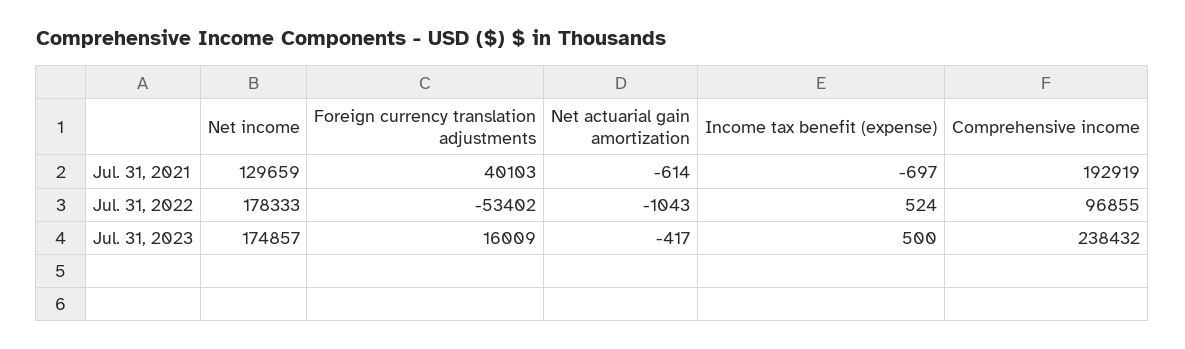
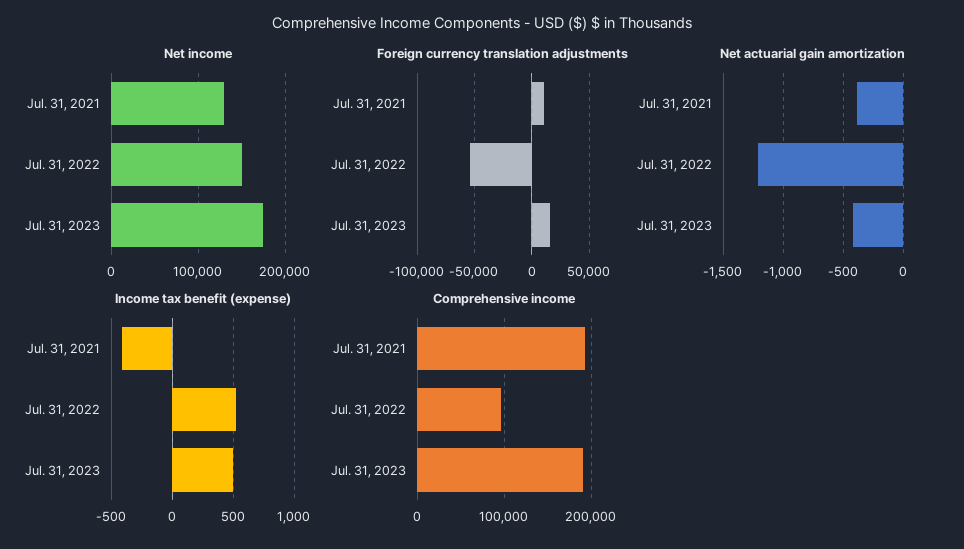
Foreign currency translation adjustments, Jul. 31, 2021: 40103 -> 10000
Net actuarial gain amortization, Jul. 31, 2021: -614 -> -400
Income tax benefit (expense), Jul. 31, 2021: -697 -> -400
Net income, Jul. 31, 2022: 178333 -> 150000
Net actuarial gain amortization, Jul. 31, 2022: -1043 -> -1200
Comprehensive income, Jul. 31, 2023: 238432 -> 190000

